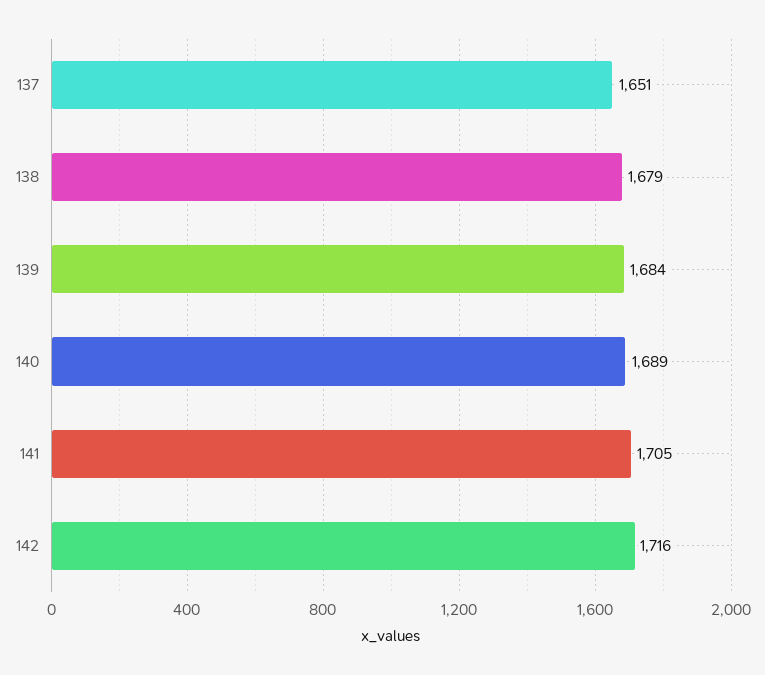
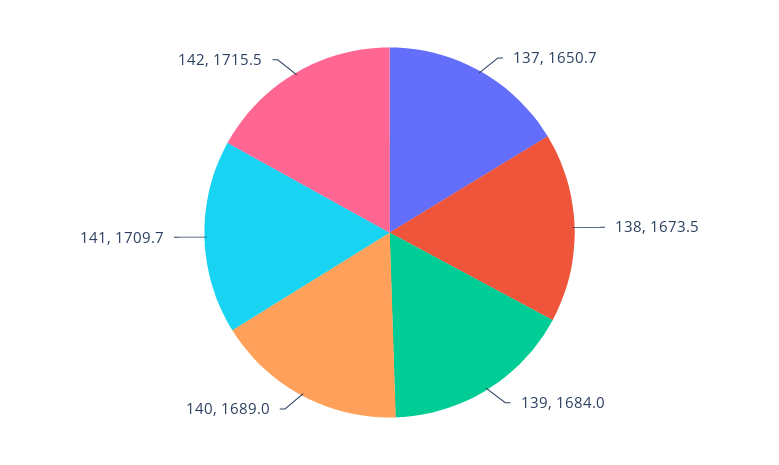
138: 1679 -> 1673.5
141: 1705 -> 1709.7

